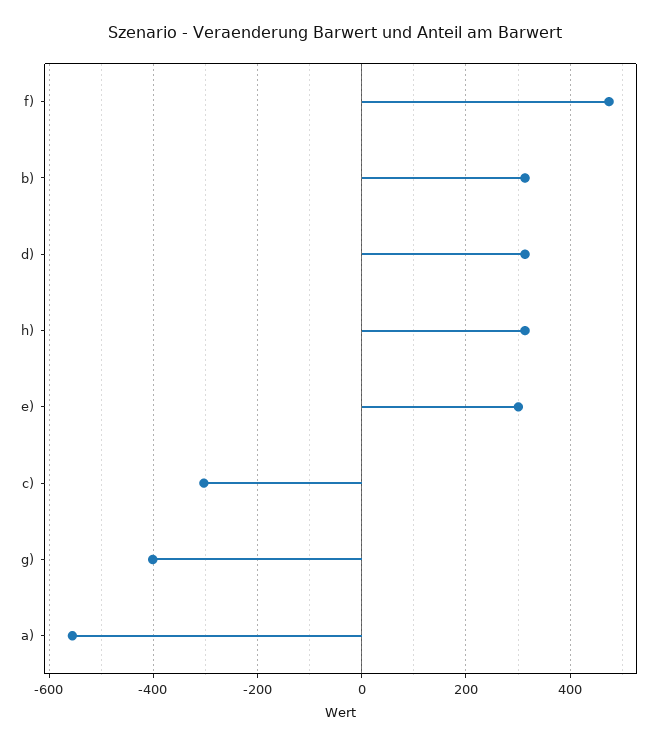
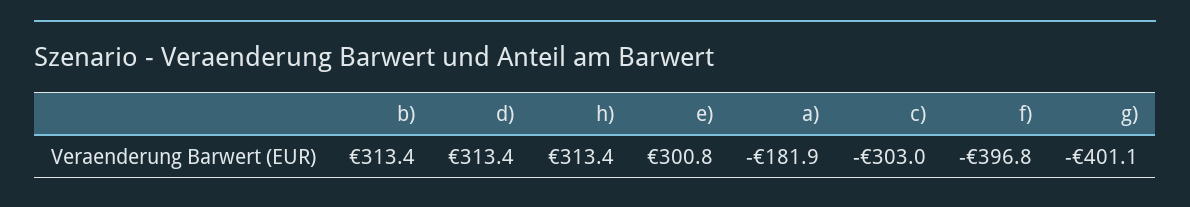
f): 480 -> -396.8
a): -560 -> -181.9

